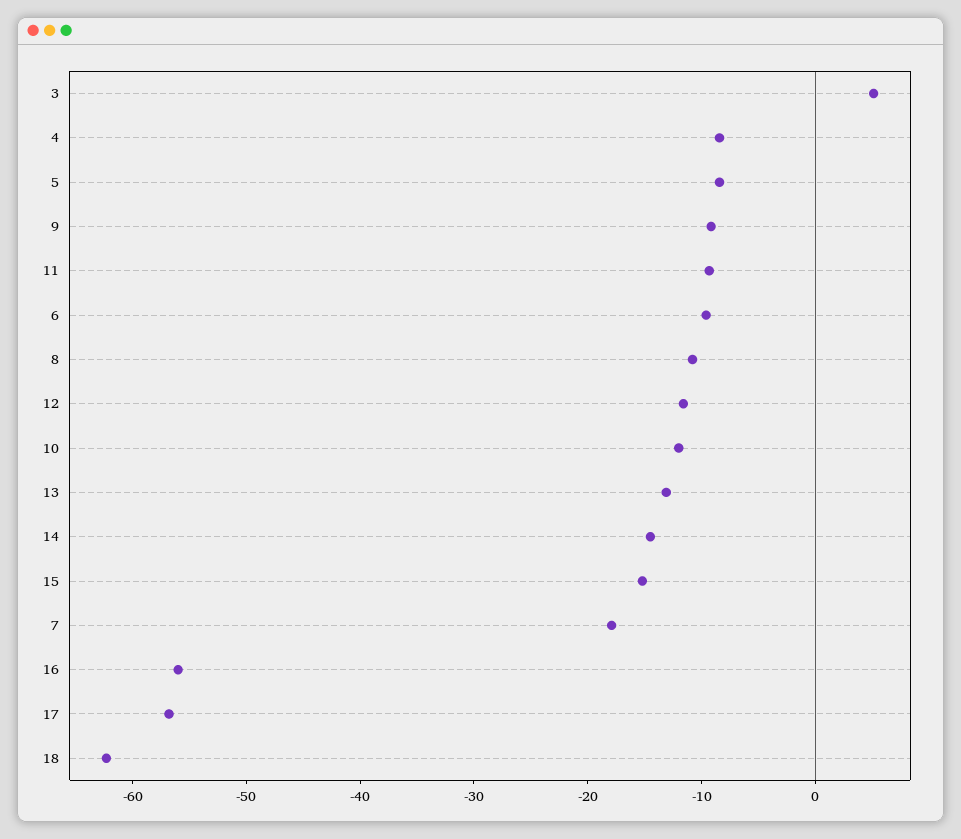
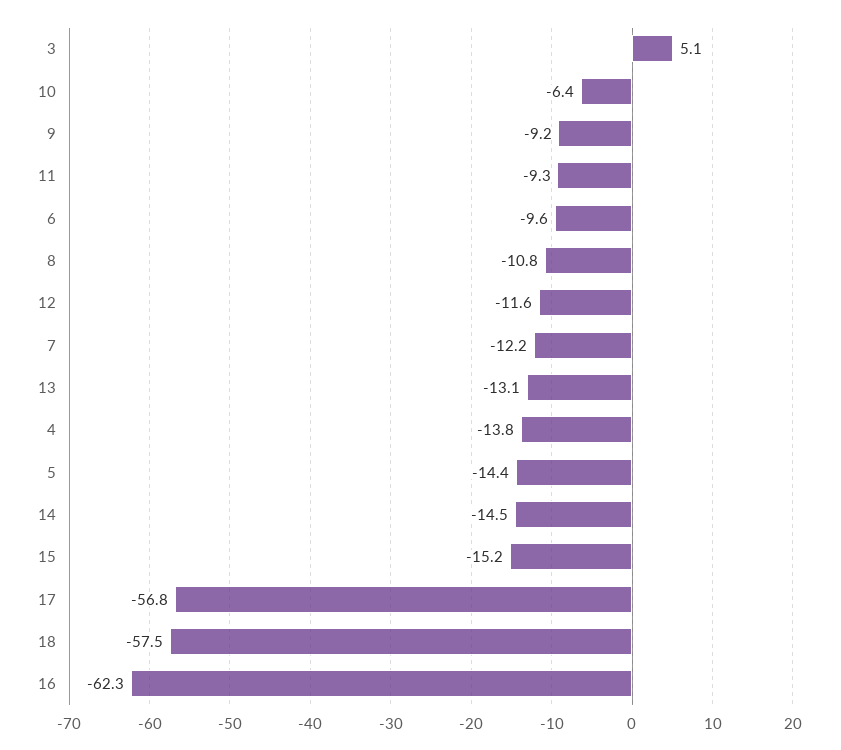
4: -8 -> -13.8
5: -8 -> -14.4
10: -12 -> -6.4
7: -18 -> -12.2
16: -56 -> -62.3
18: -62 -> -57.5

